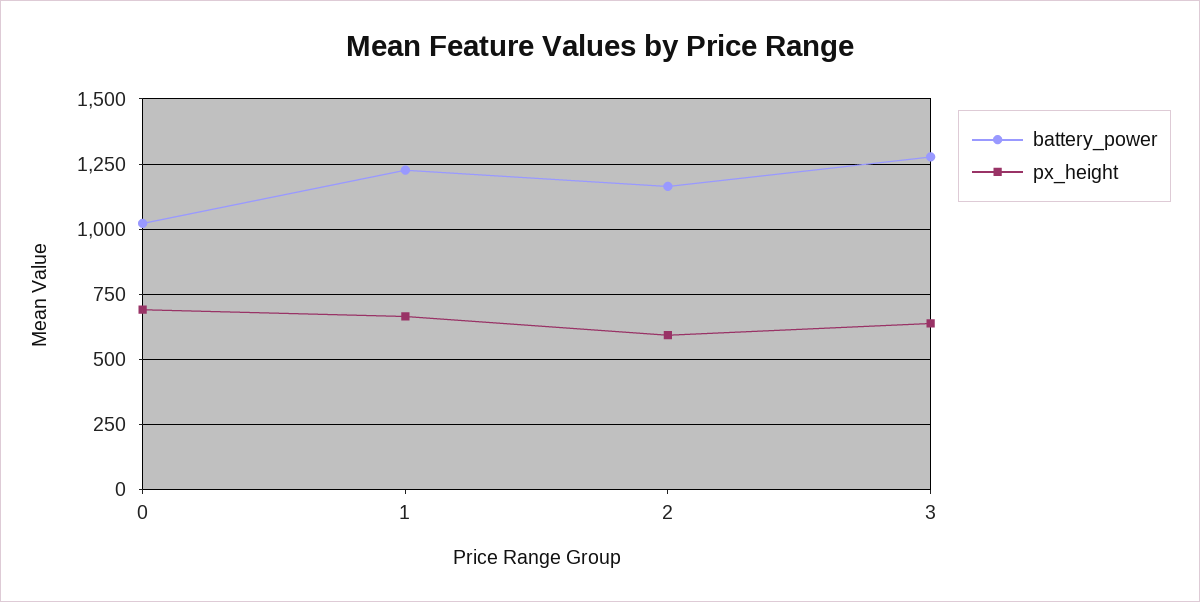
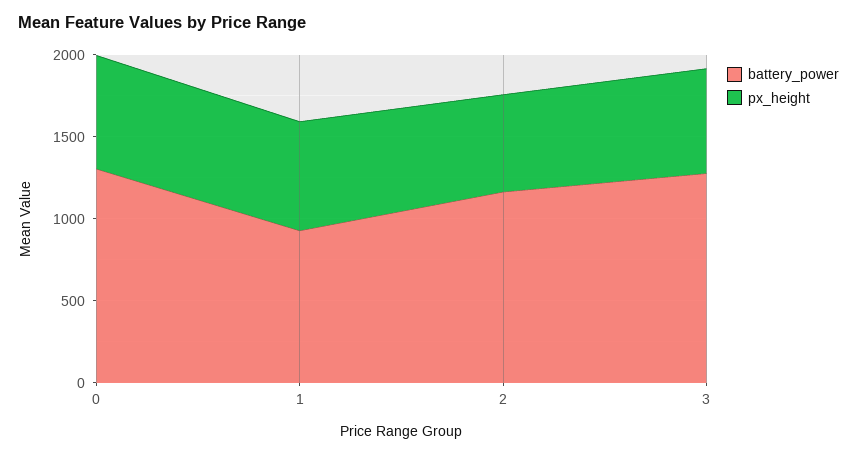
battery_power, 0: 1025 -> 1300
battery_power, 1: 1225 -> 900

